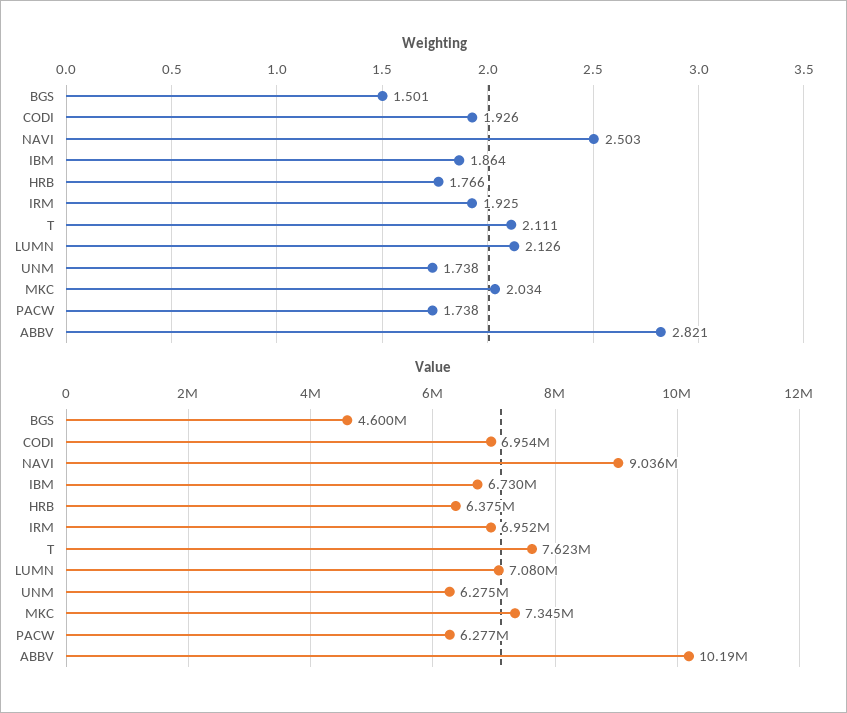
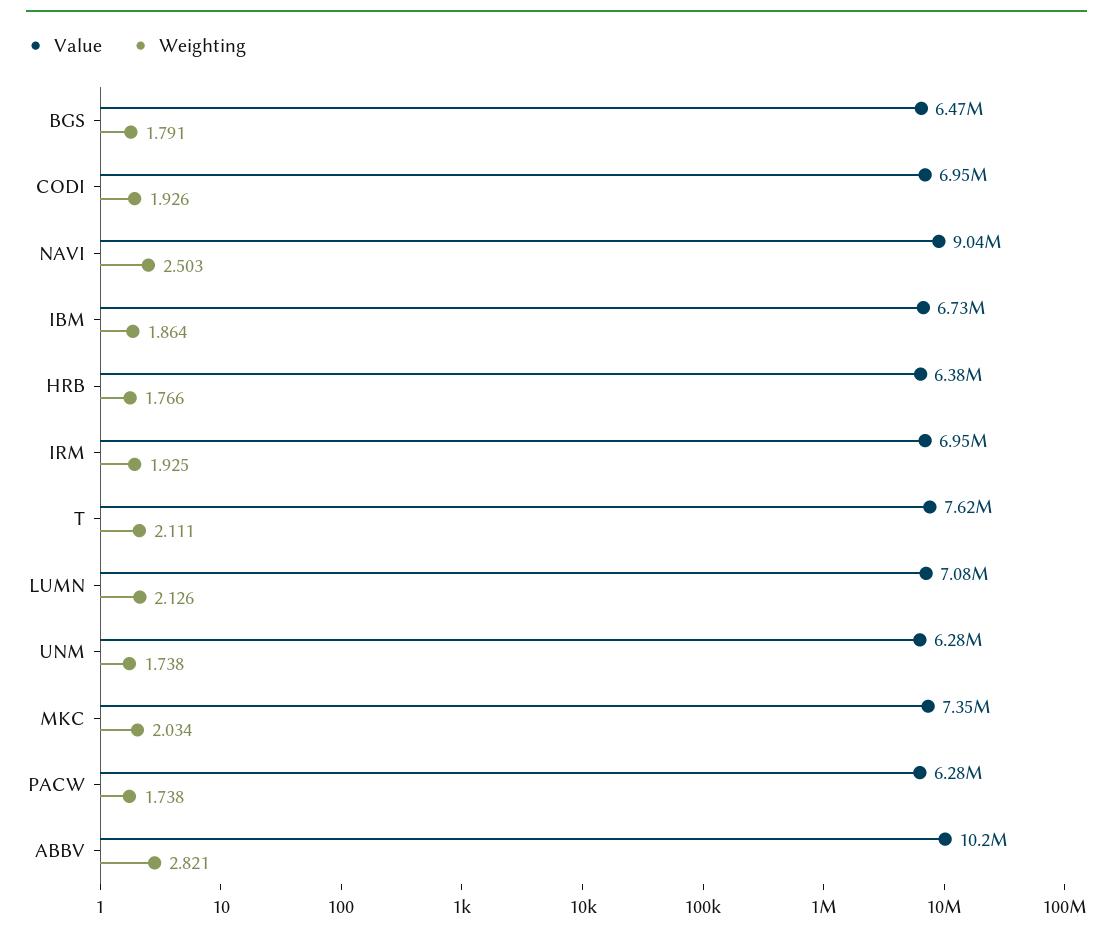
Weighting, BGS: 1.501 -> 1.791
Value, BGS: 4600000 -> 6470000

